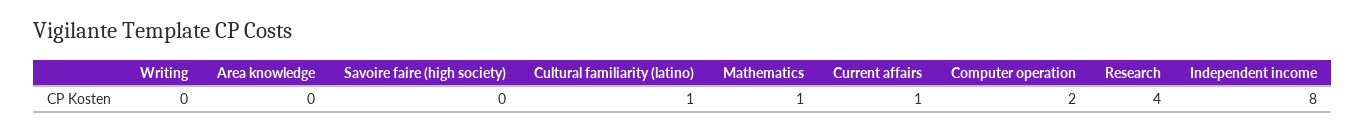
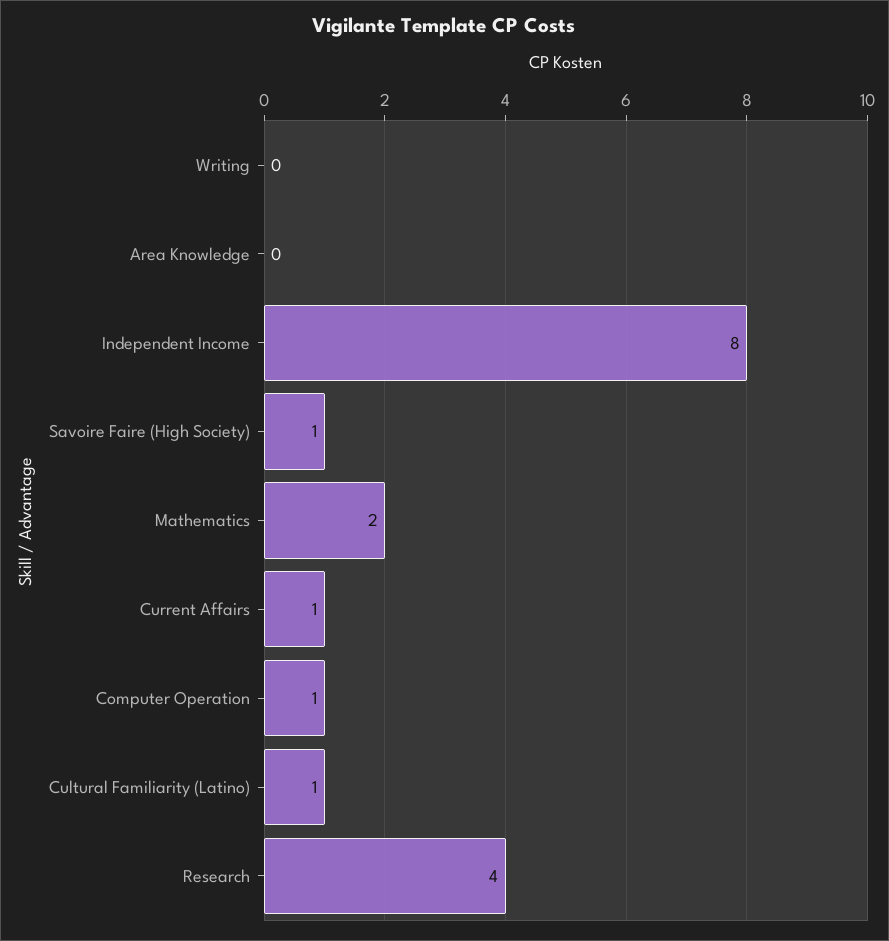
Savoire faire (high society): 0 -> 1
Mathematics: 1 -> 2
Computer operation: 2 -> 1

